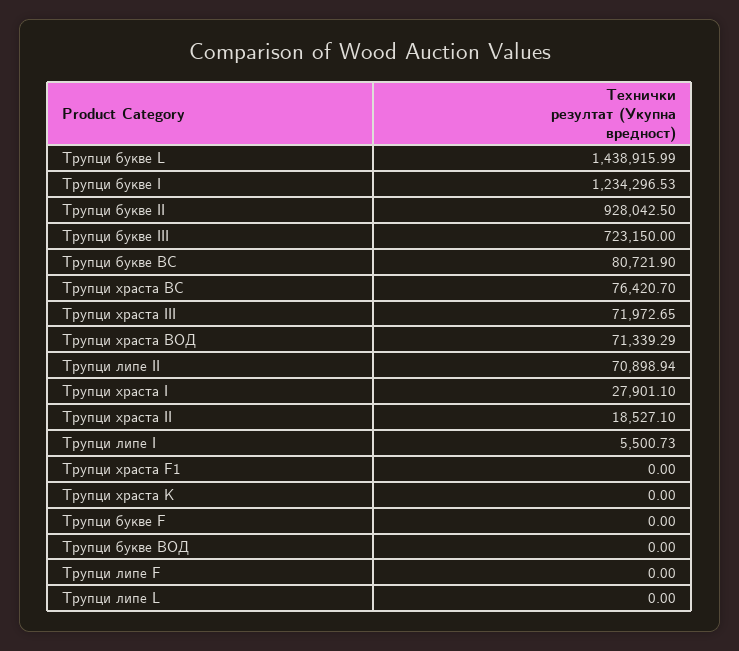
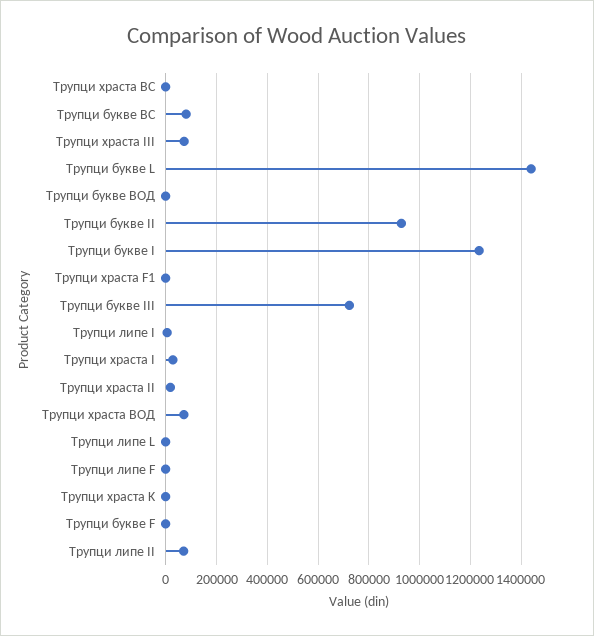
Трупци храста ВС: 76420.7 -> 0

